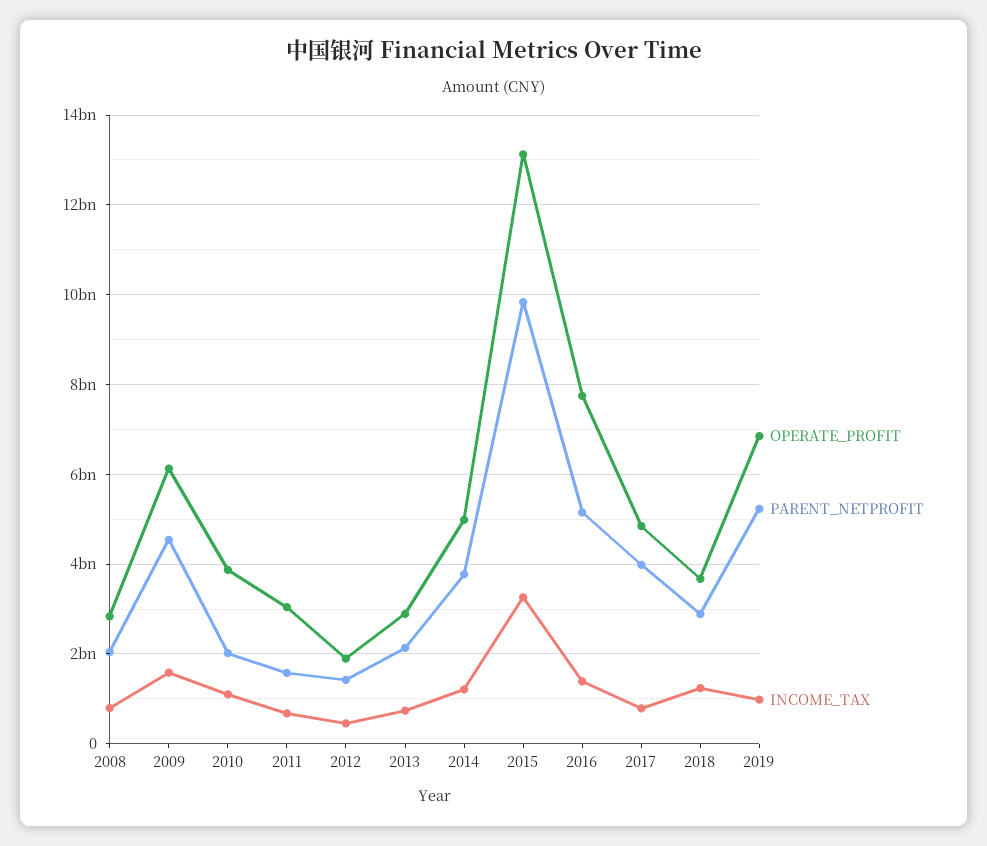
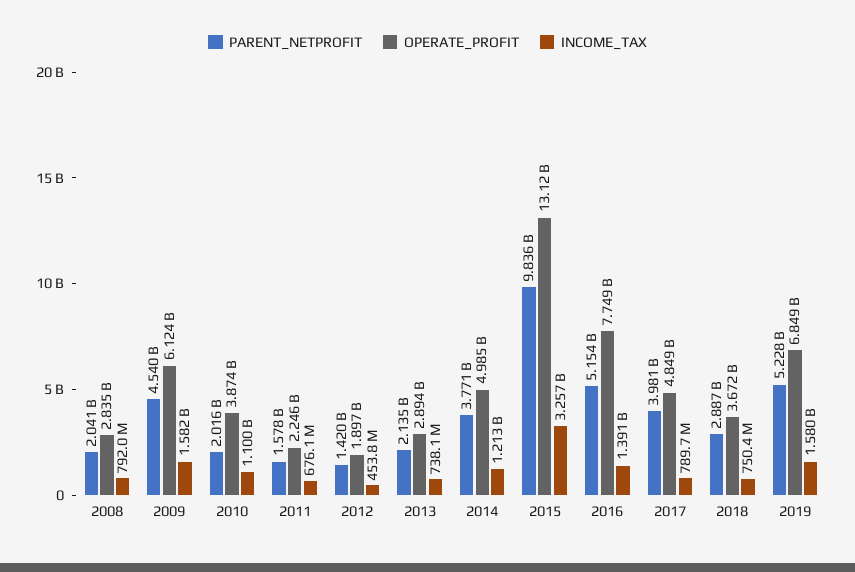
OPERATE_PROFIT, 2011: 3000000000 -> 2246000000
INCOME_TAX, 2018: 1200000000 -> 750400000
INCOME_TAX, 2019: 1000000000 -> 1580000000

